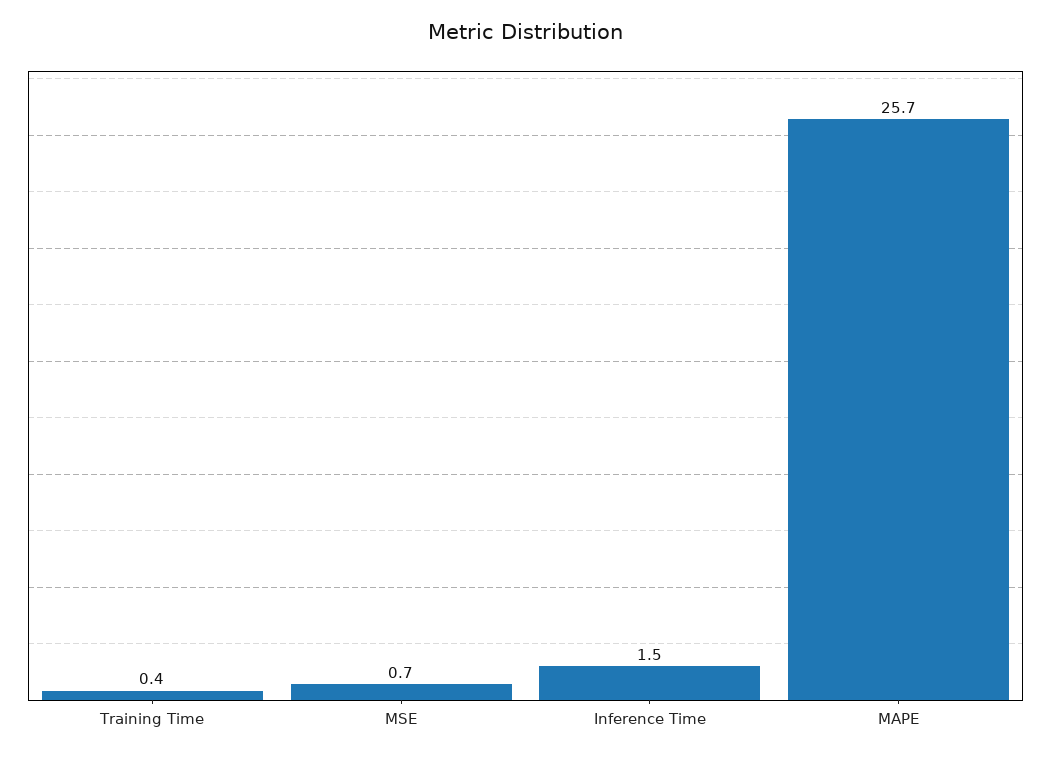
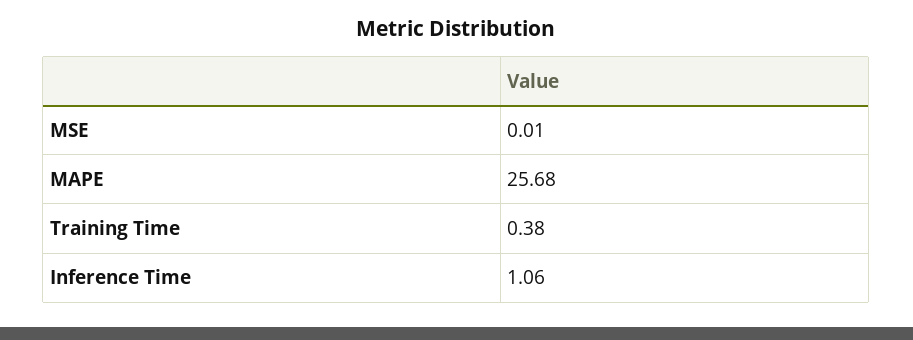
MSE: 0.7 -> 0.01
Inference Time: 1.5 -> 1.06

